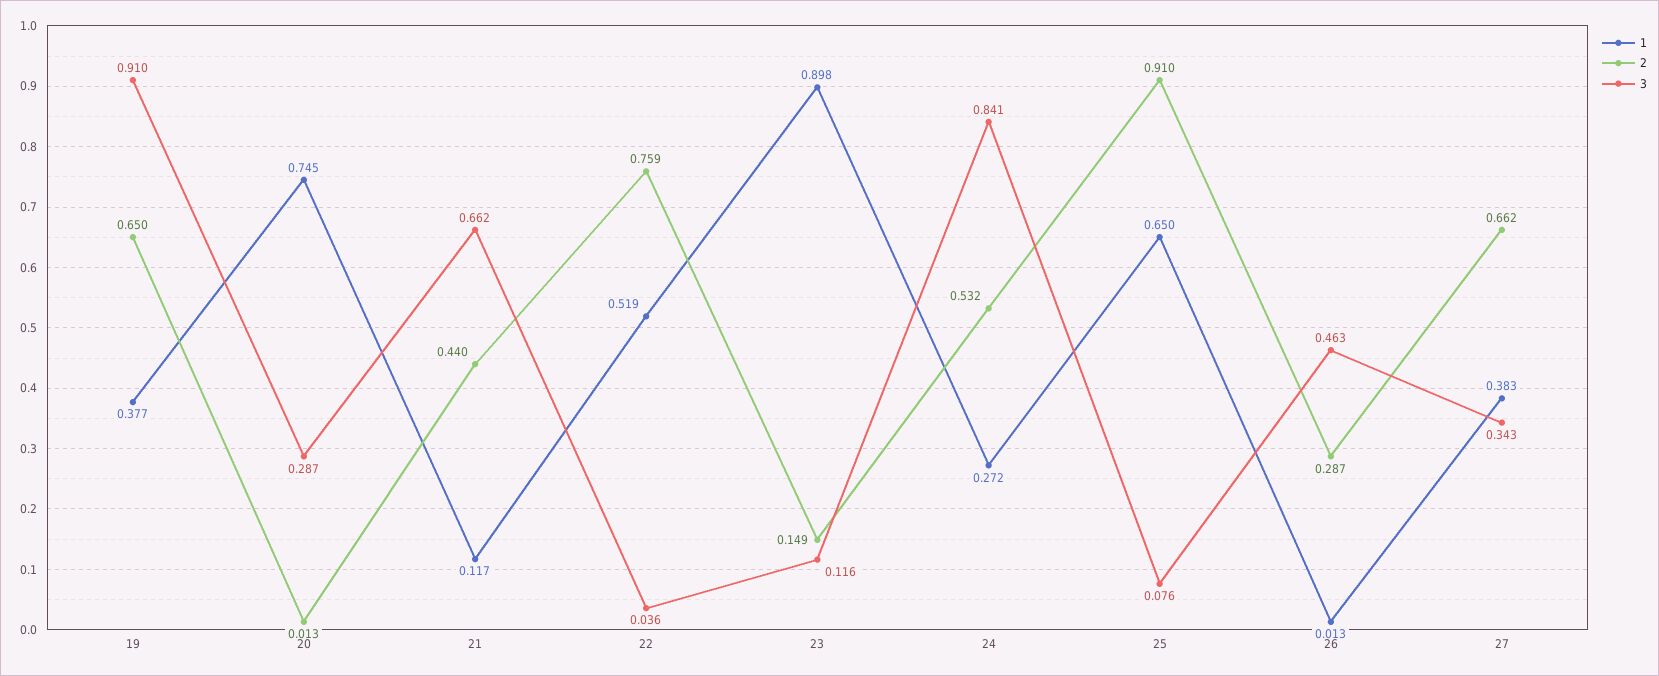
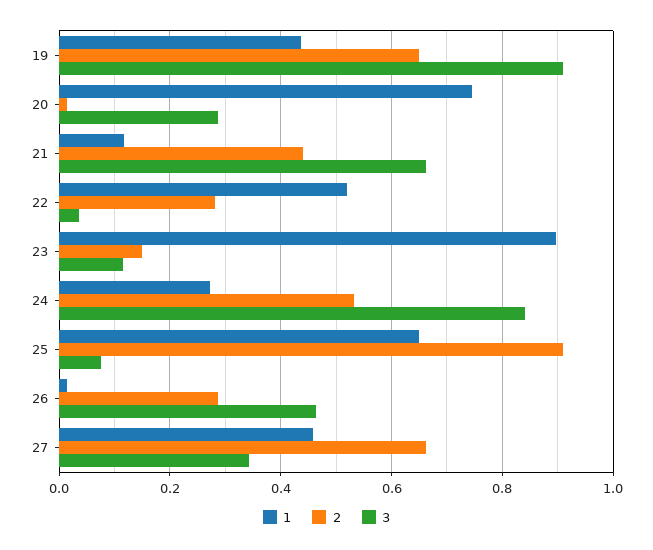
1, 19: 0.377 -> 0.44
2, 22: 0.759 -> 0.28
1, 27: 0.383 -> 0.46

